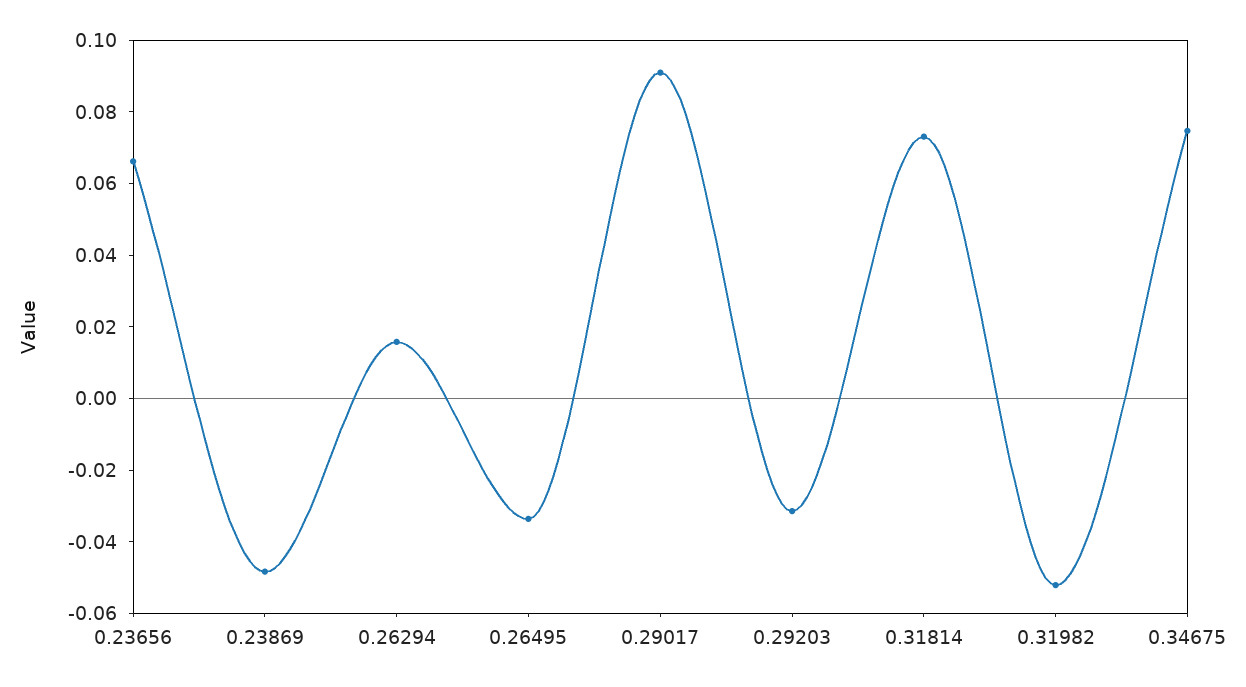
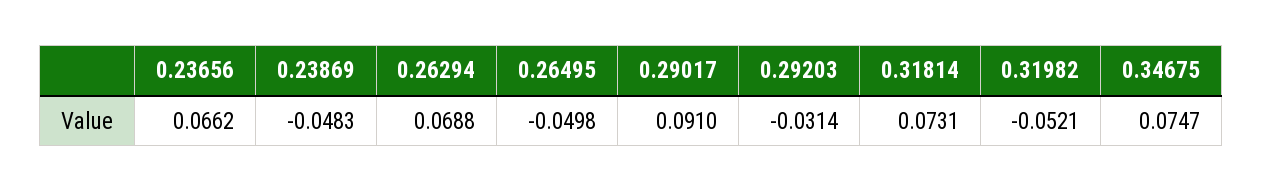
0.26294: 0.015 -> 0.0688
0.26495: -0.035 -> -0.0498

